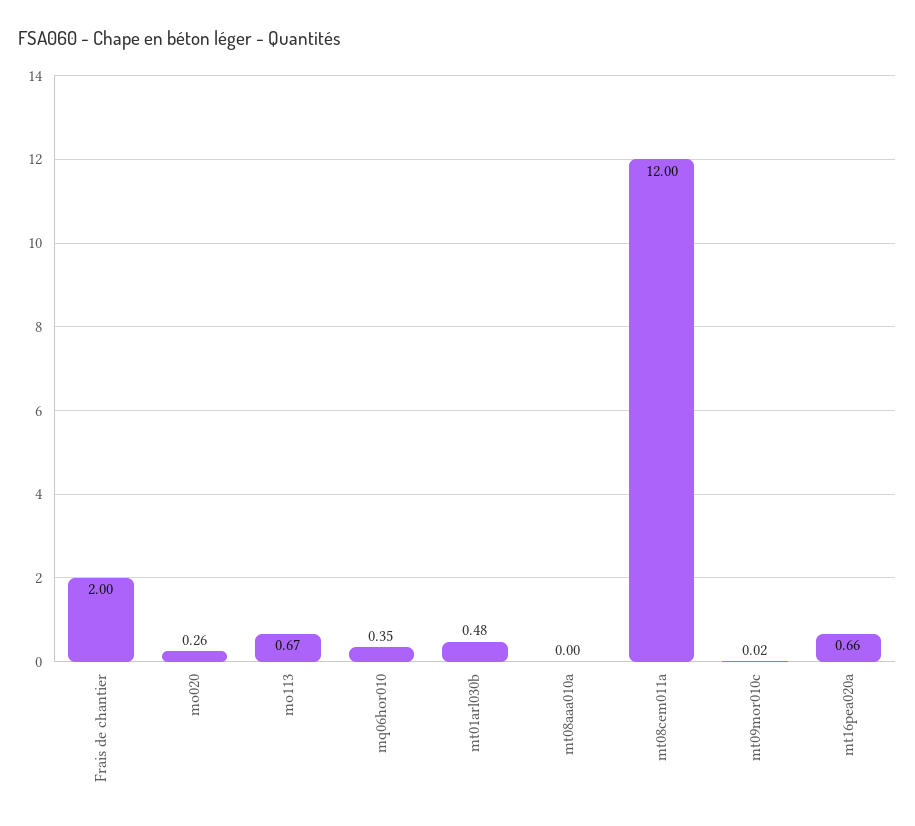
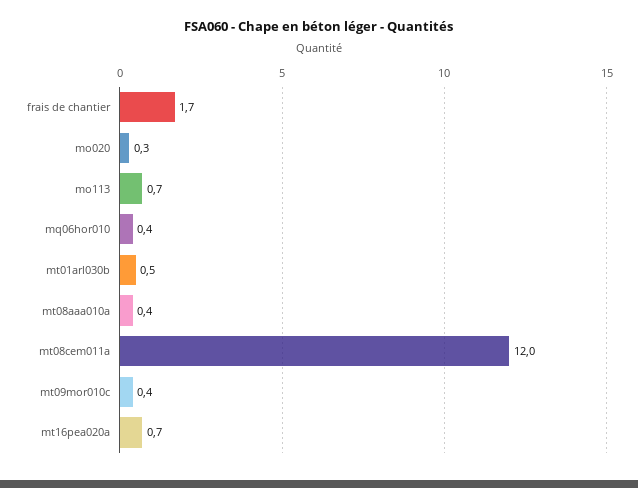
Frais de chantier: 2 -> 1.7
mt08aaa010a: 0 -> 0.4
mt09mor010c: 0.02 -> 0.4

